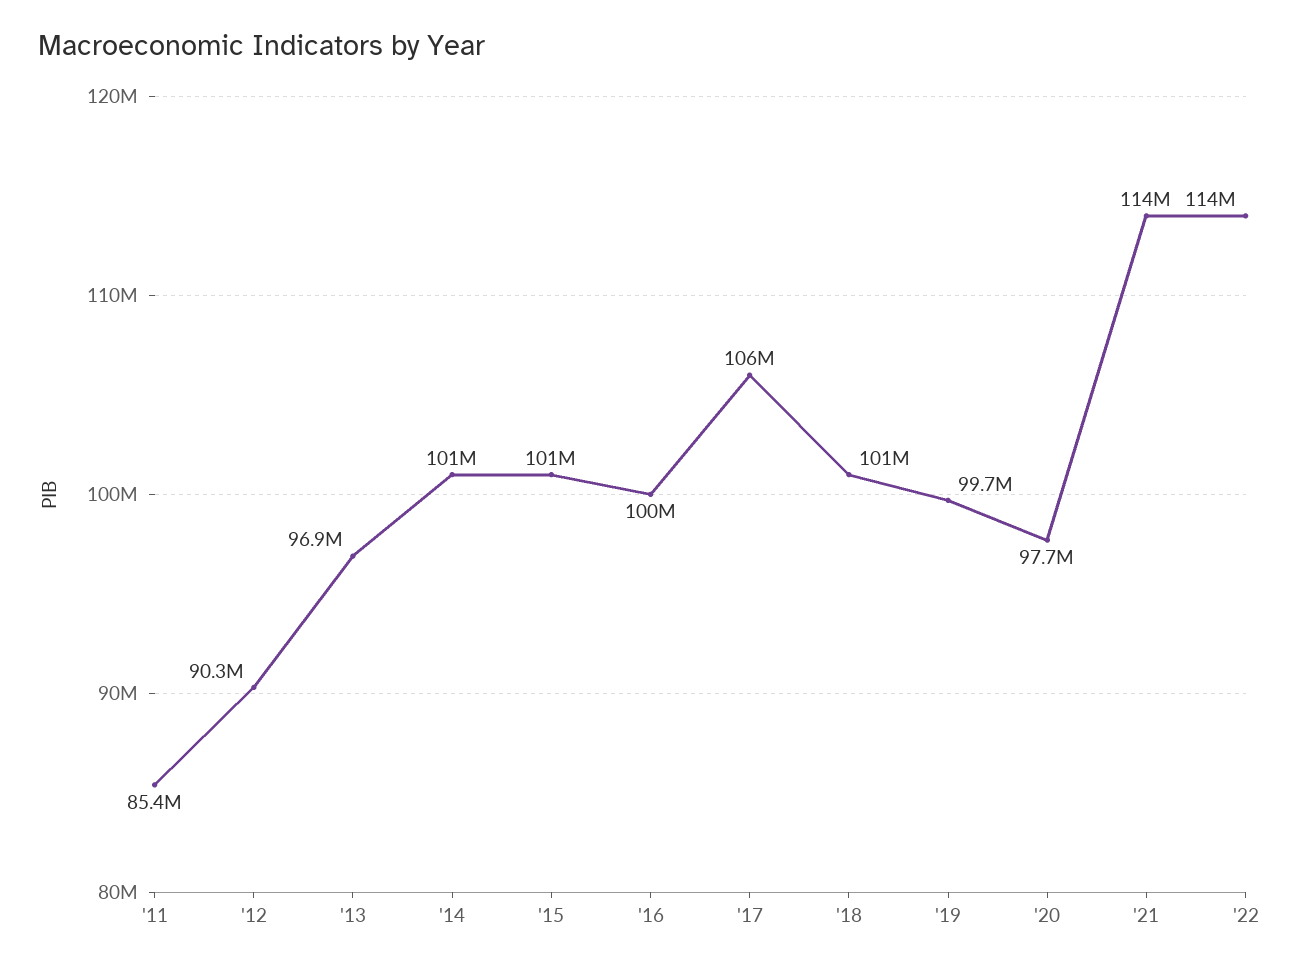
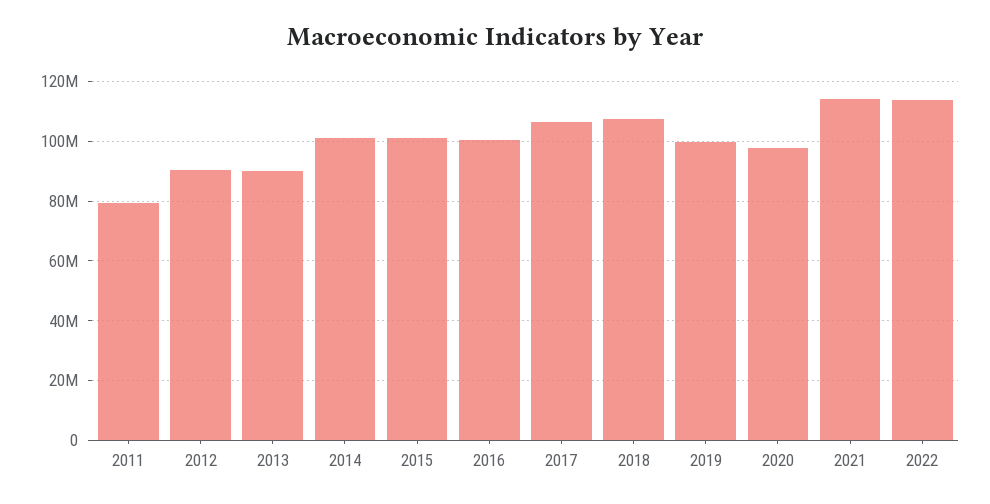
'11: 85400000 -> 80000000
'13: 96900000 -> 90000000
'18: 101000000 -> 107500000

